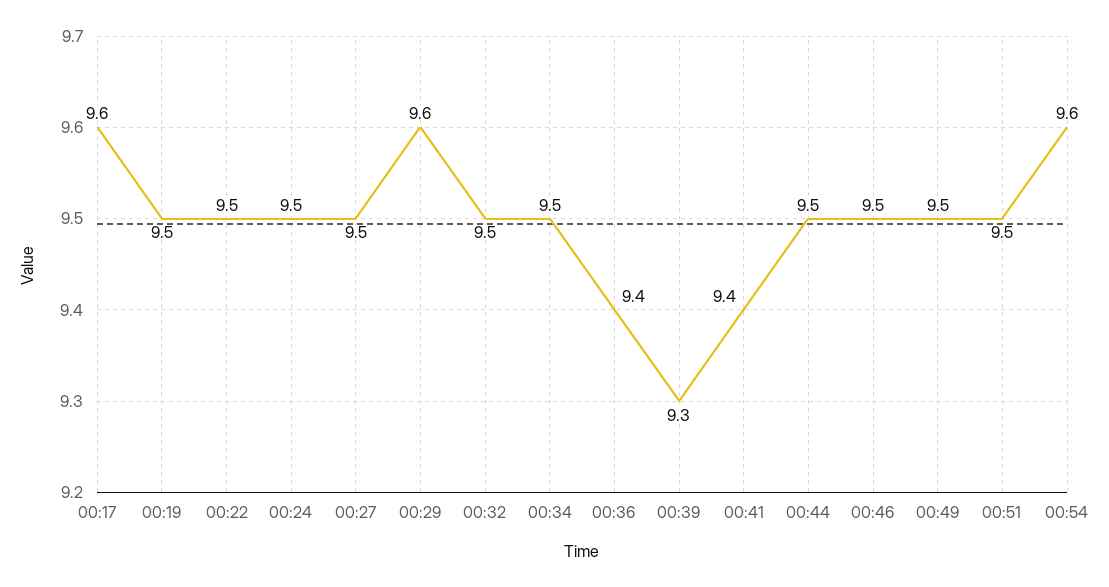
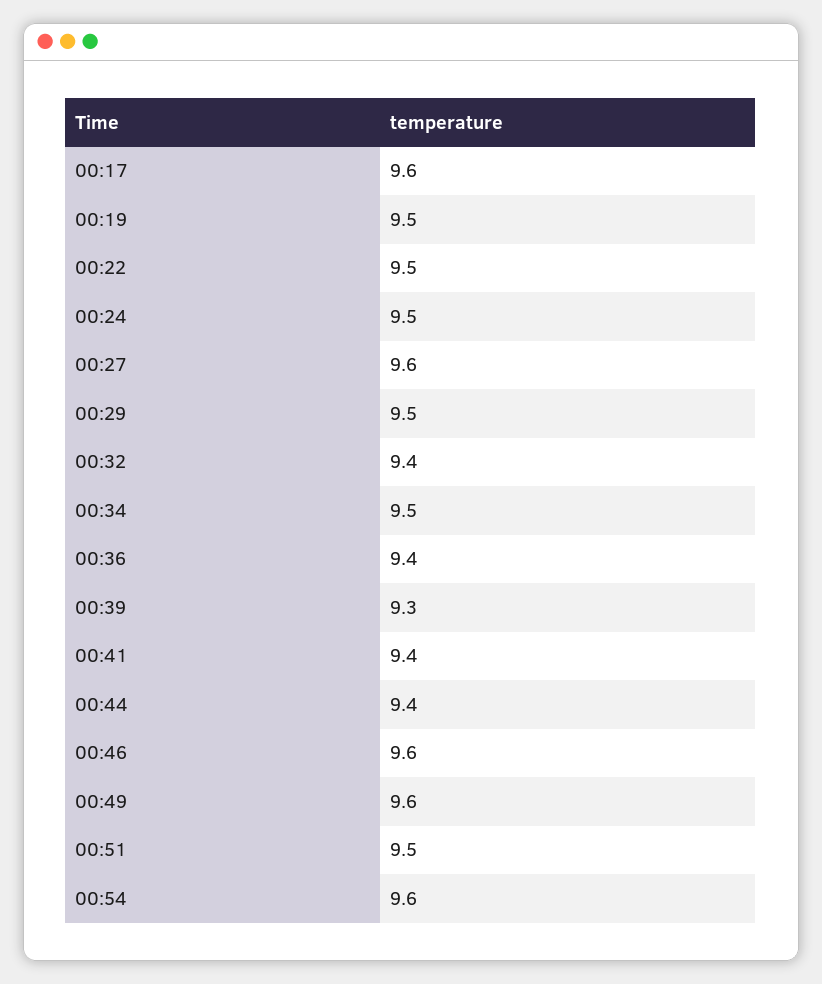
00:27: 9.5 -> 9.6
00:29: 9.6 -> 9.5
00:32: 9.5 -> 9.4
00:44: 9.5 -> 9.4
00:46: 9.5 -> 9.6
00:49: 9.5 -> 9.6

